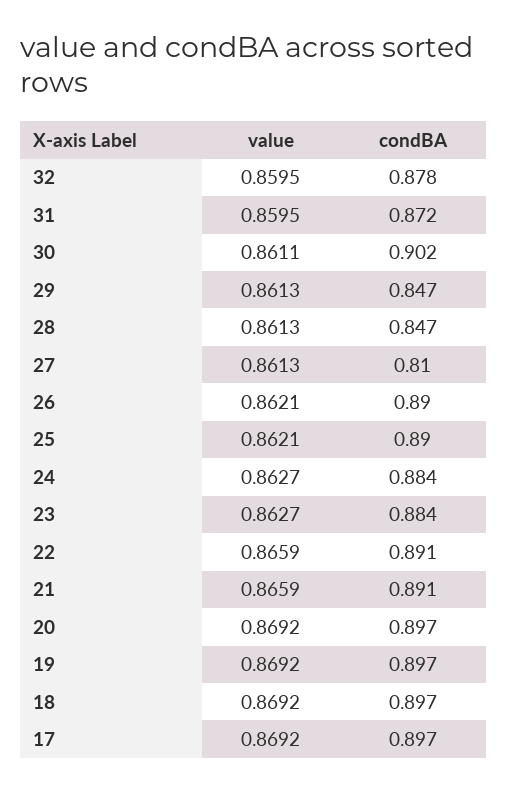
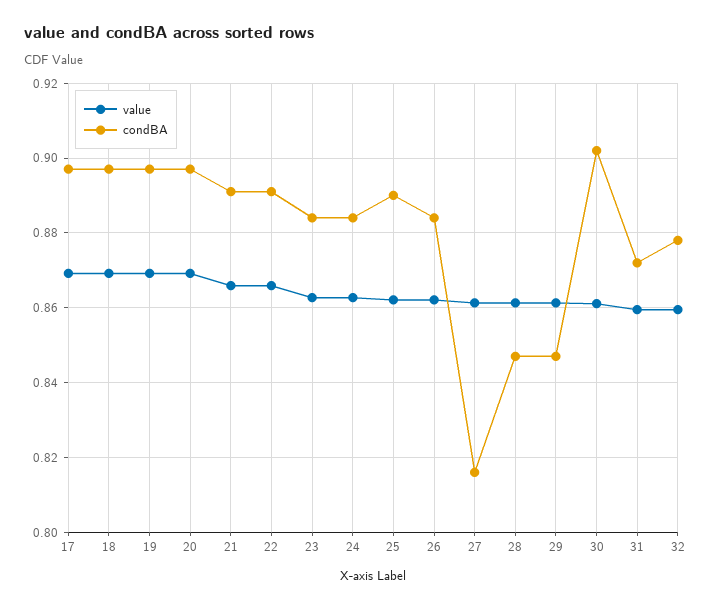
condBA, 27: 0.81 -> 0.816
condBA, 26: 0.89 -> 0.884

